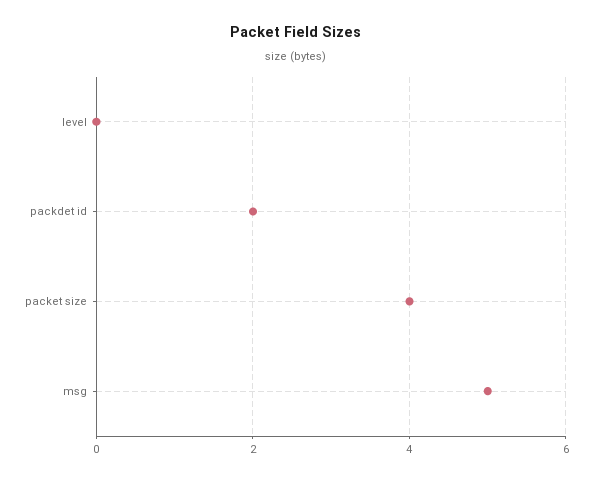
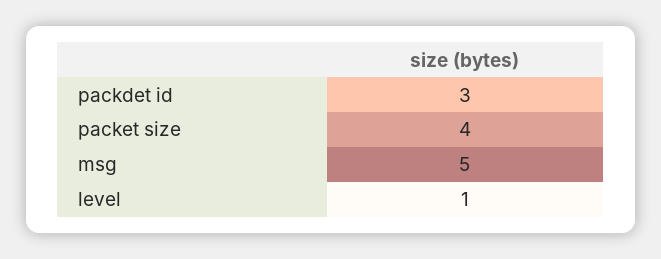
level: 0 -> 1
packdet id: 2 -> 3

